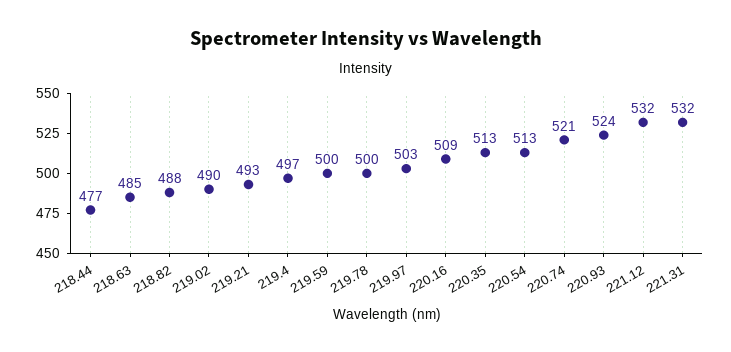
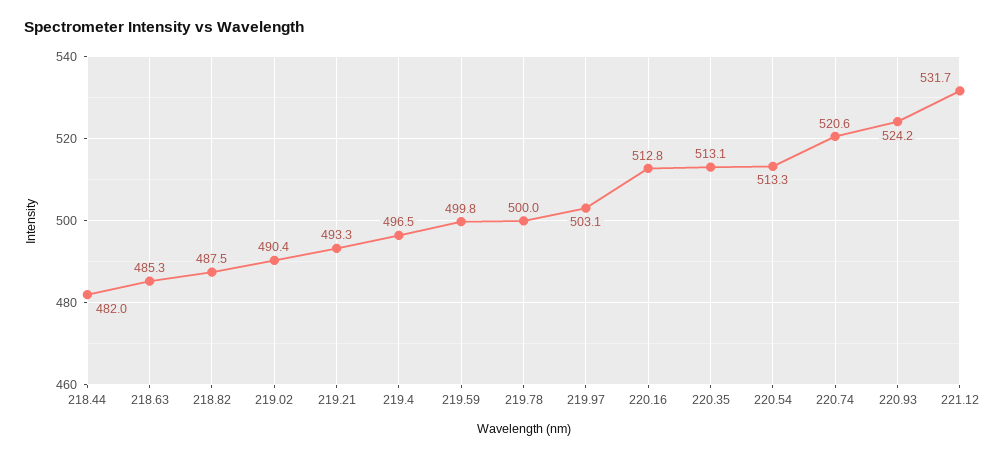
218.44: 477 -> 482
220.16: 509 -> 512.8
221.31: 532 -> none

